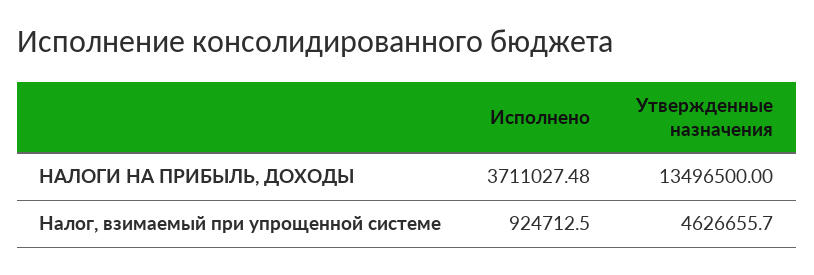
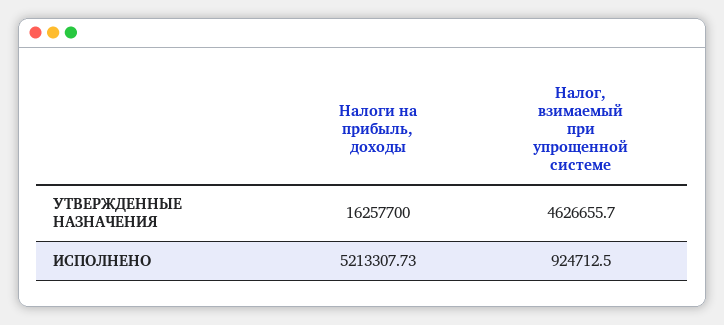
Исполнено, НАЛОГИ НА ПРИБЫЛЬ, ДОХОДЫ: 3711027.48 -> 5213307.73
Утвержденные назначения, НАЛОГИ НА ПРИБЫЛЬ, ДОХОДЫ: 13496500 -> 16257700

